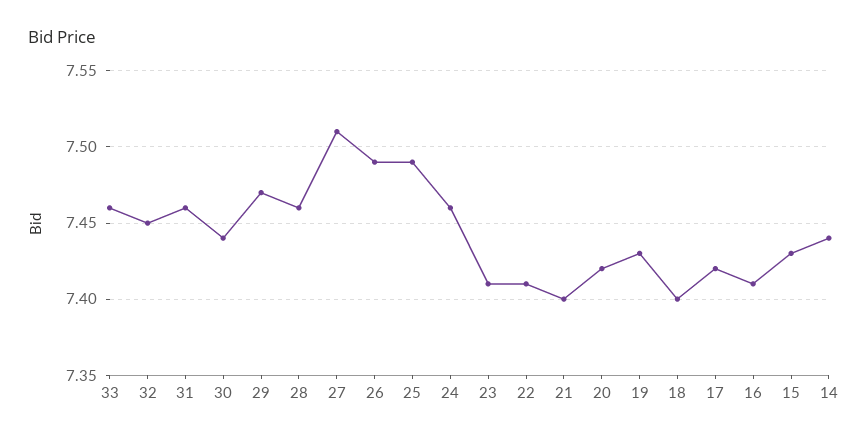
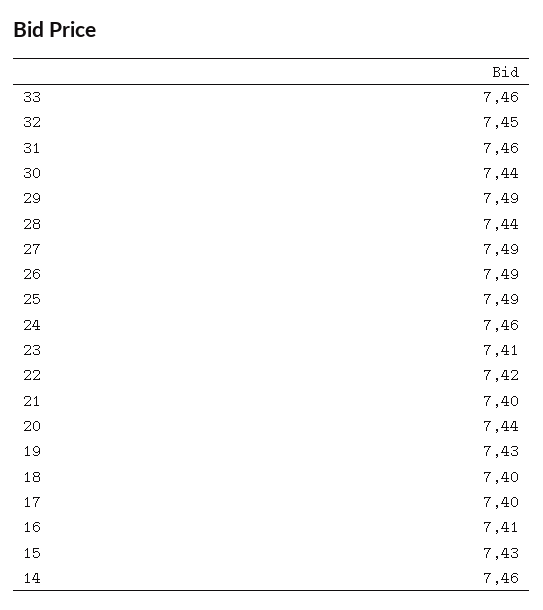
29: 7.47 -> 7.49
28: 7.46 -> 7.44
27: 7.51 -> 7.49
22: 7.41 -> 7.42
20: 7.42 -> 7.44
17: 7.42 -> 7.4
14: 7.44 -> 7.46

